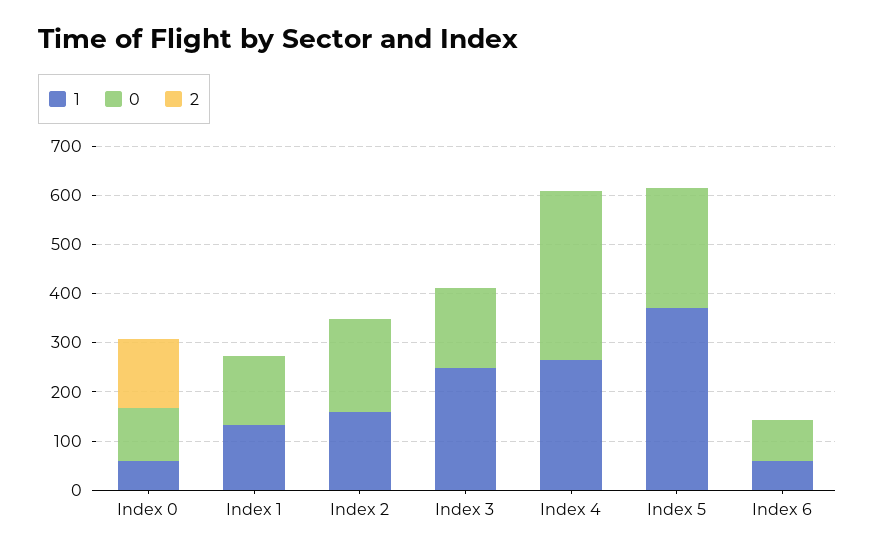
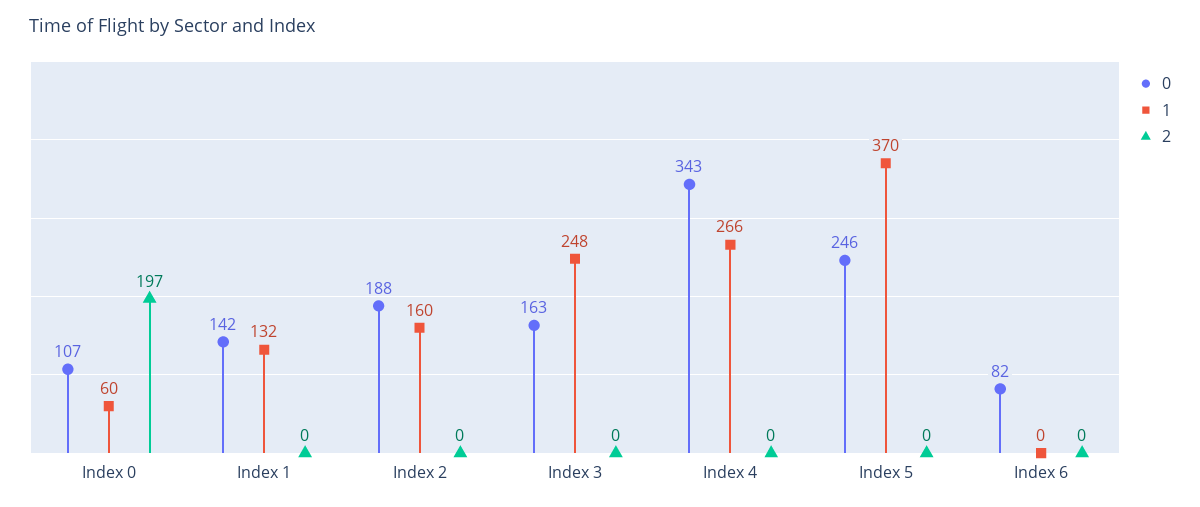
2, Index 0: 140 -> 197
1, Index 6: 60 -> 0

